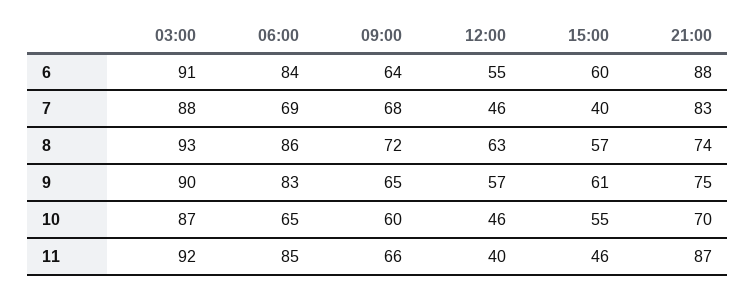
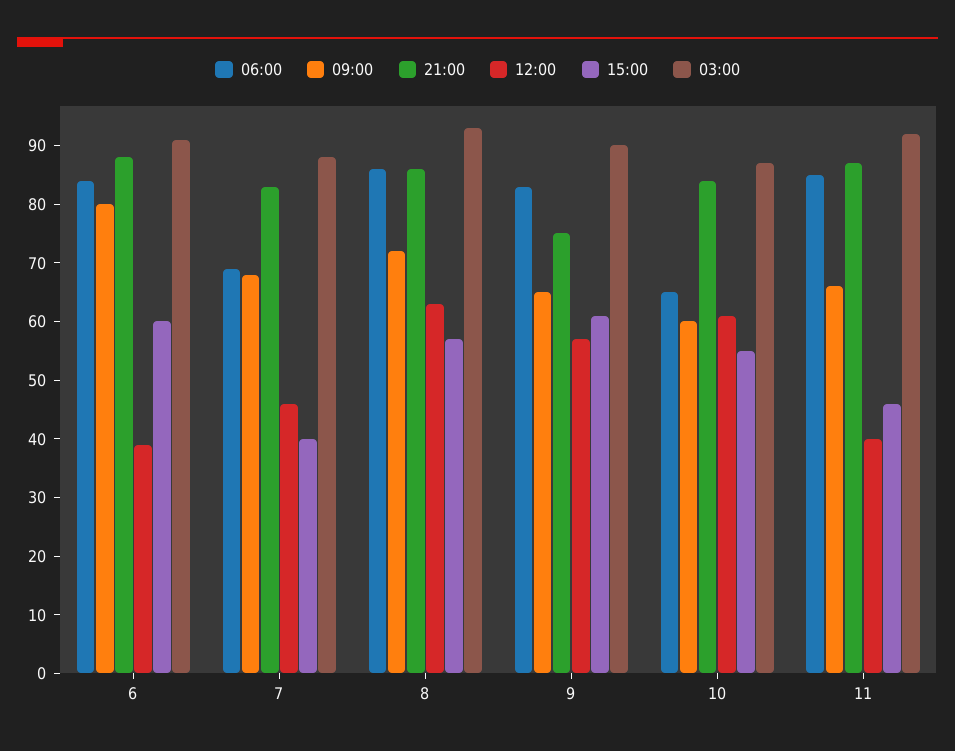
09:00, 6: 64 -> 80
12:00, 6: 55 -> 40
21:00, 8: 74 -> 85
12:00, 10: 46 -> 60
21:00, 10: 70 -> 85

